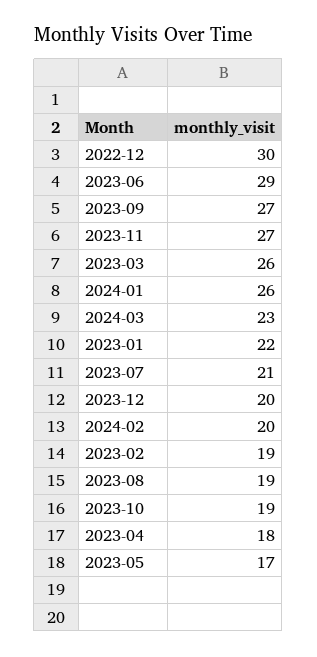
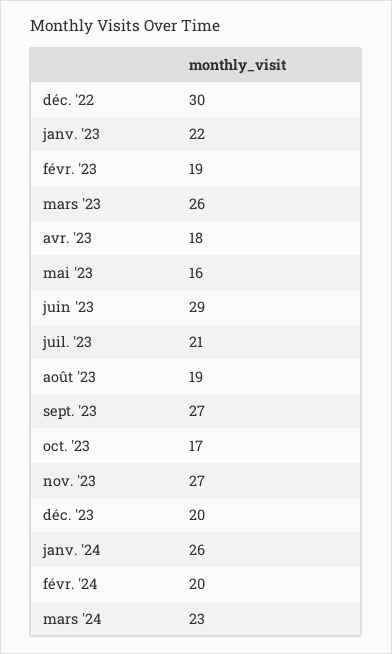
2023-10: 19 -> 17
2023-05: 17 -> 16

